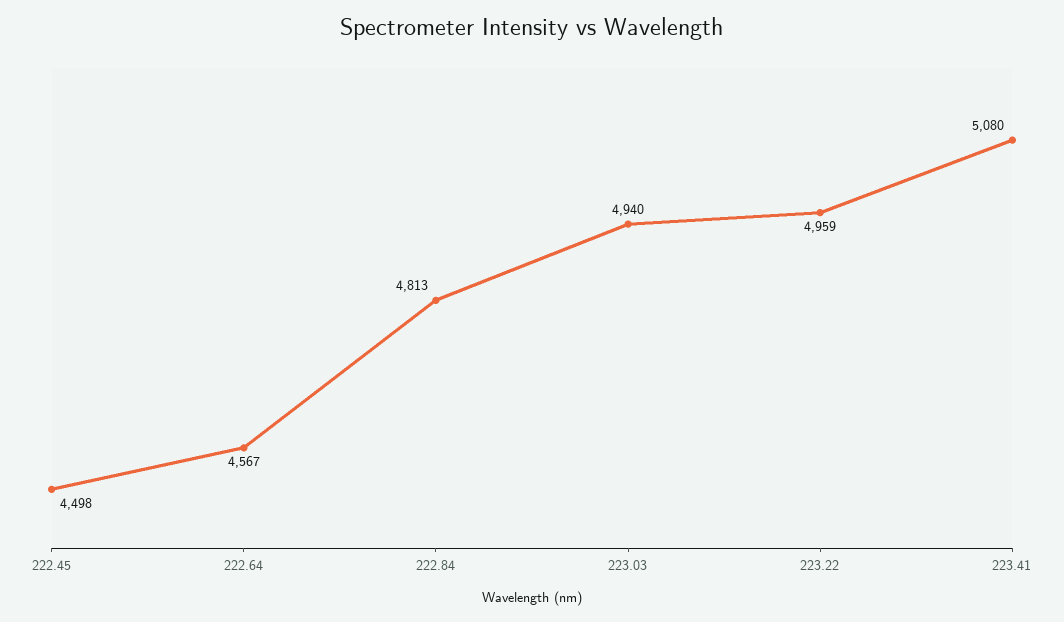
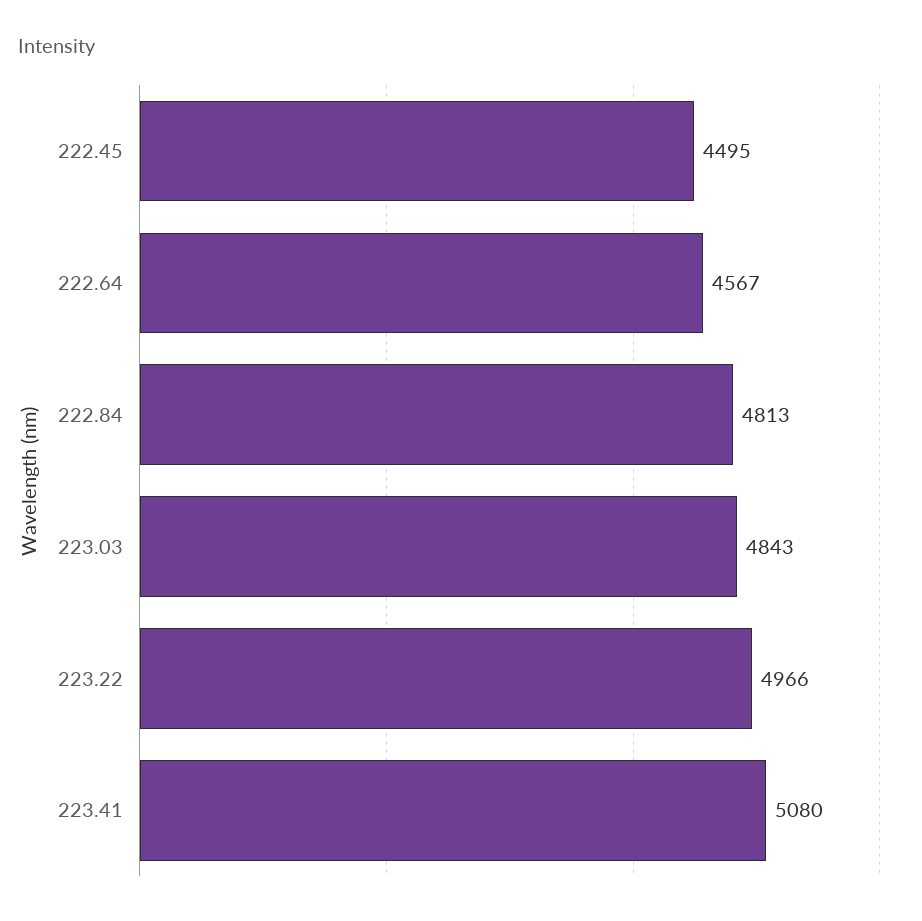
222.45: 4498 -> 4495
223.03: 4940 -> 4843
223.22: 4959 -> 4966

